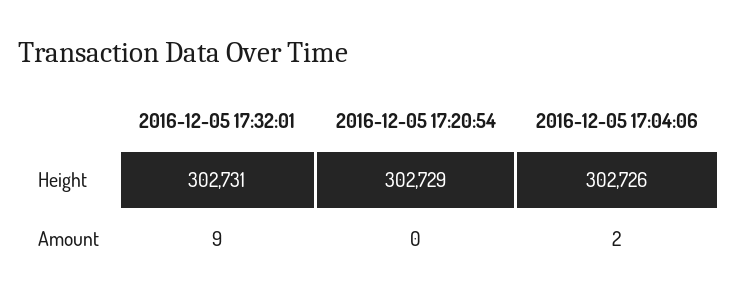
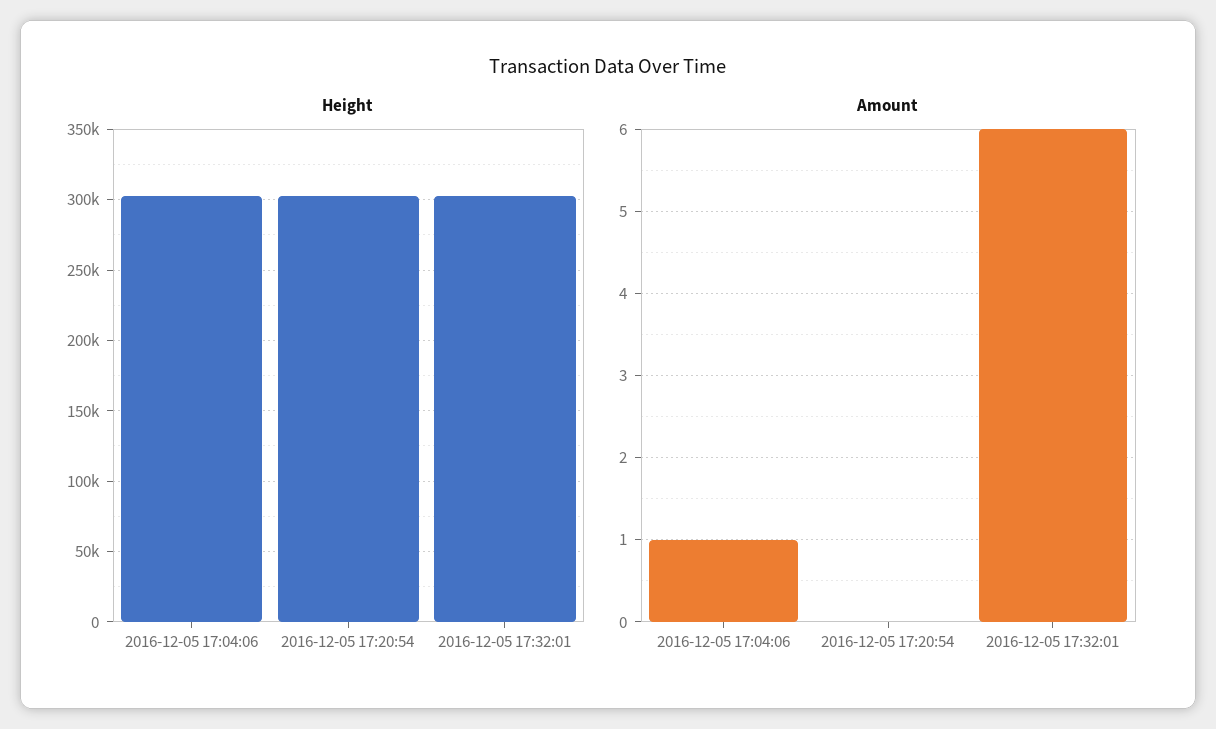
Amount, 2016-12-05 17:32:01: 9 -> 6
Amount, 2016-12-05 17:04:06: 2 -> 1

